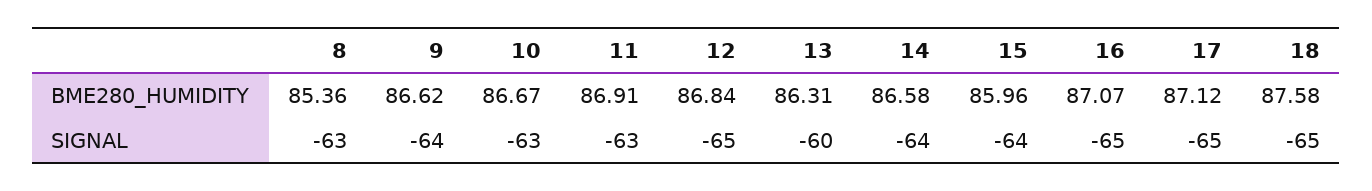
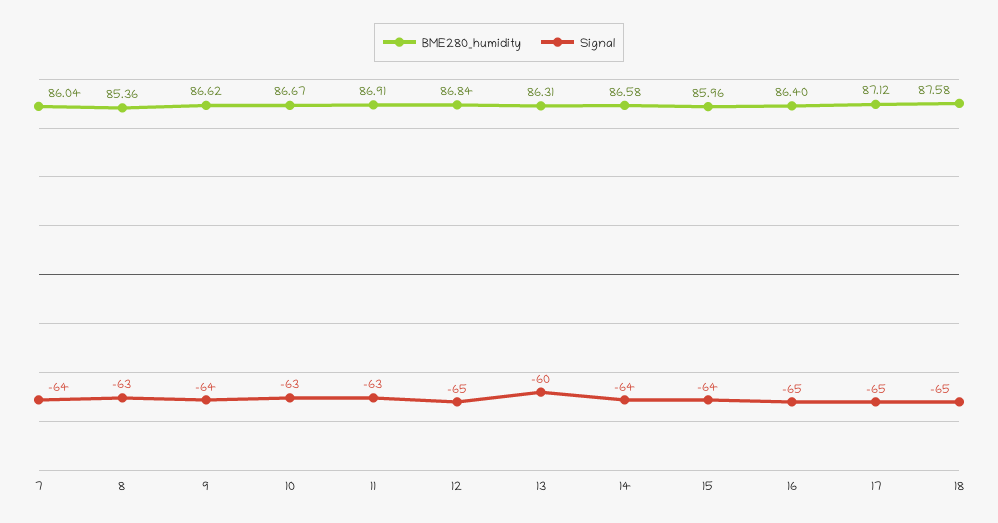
BME280_HUMIDITY, 16: 87.07 -> 86.4
BME280_HUMIDITY, 7: none -> 86.04
SIGNAL, 7: none -> -64

